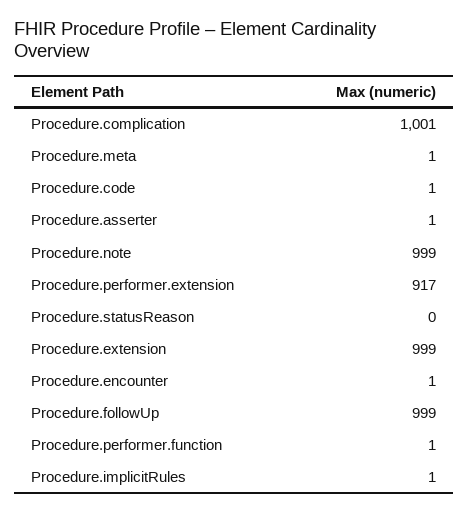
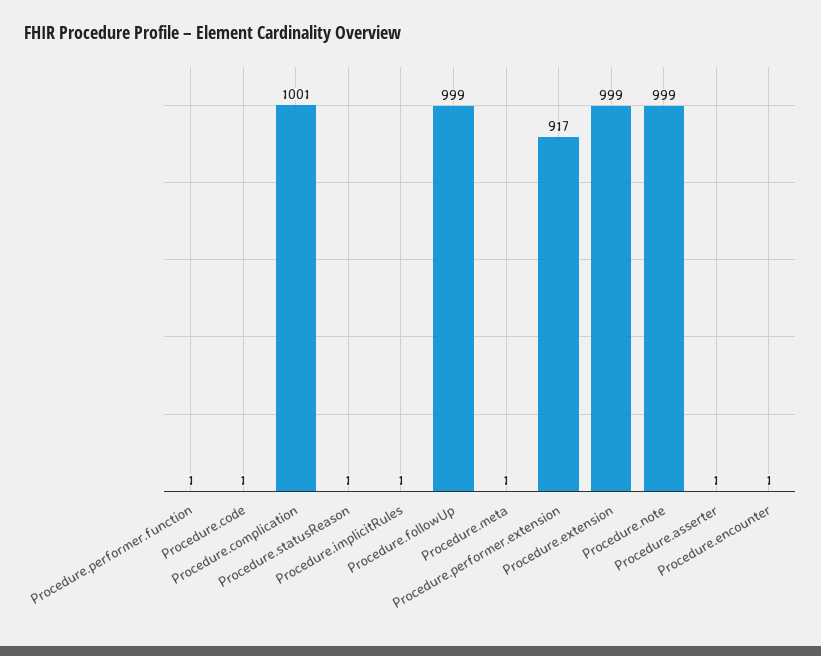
Procedure.statusReason: 0 -> 1

